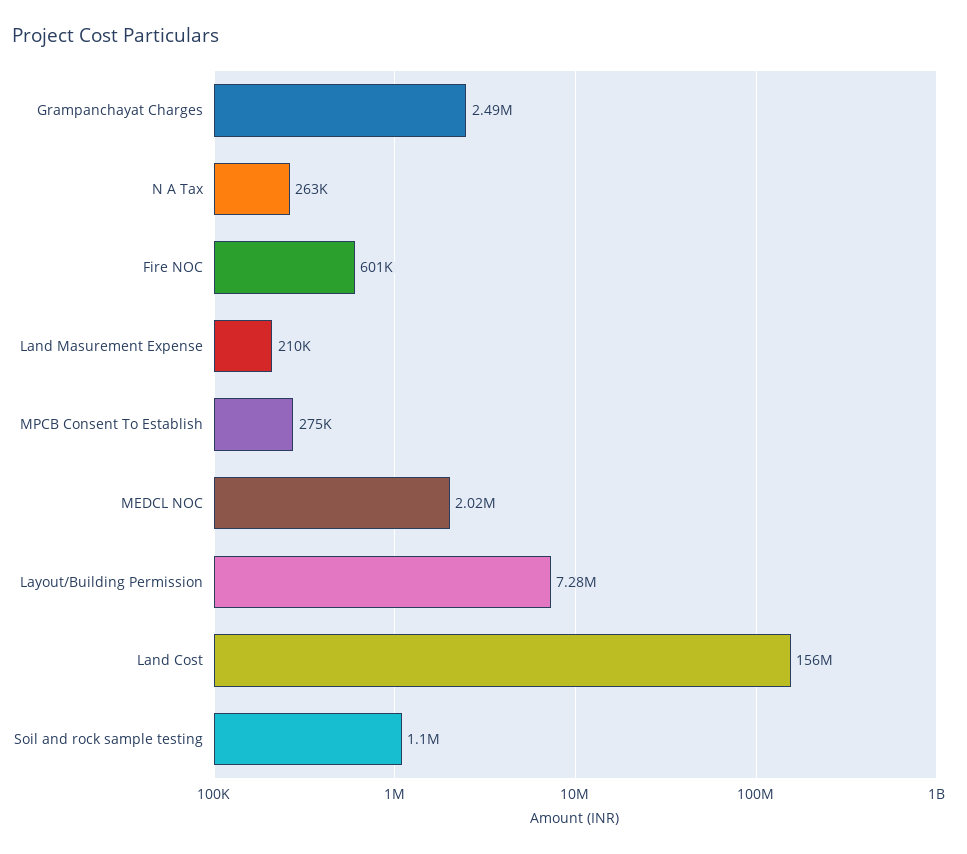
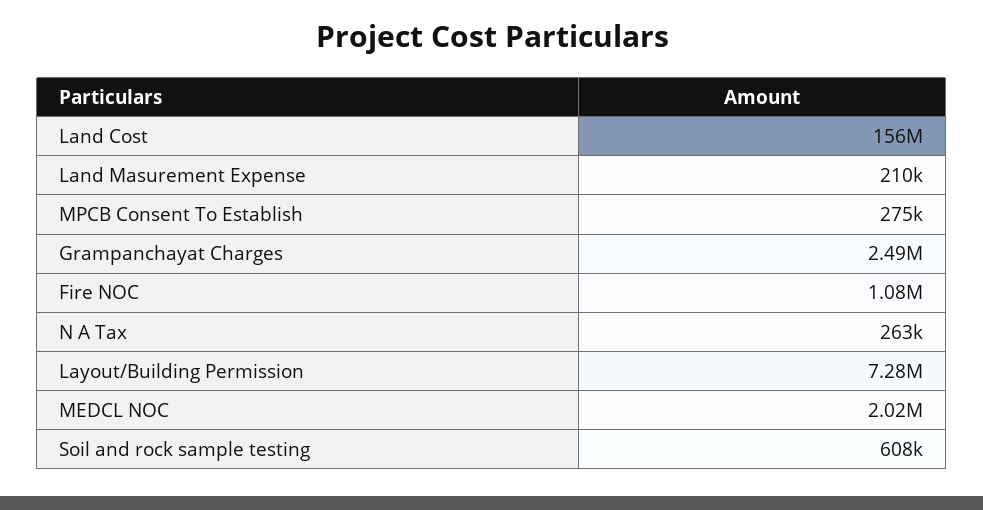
Fire NOC: 601000 -> 1080000
Soil and rock sample testing: 1100000 -> 608000

